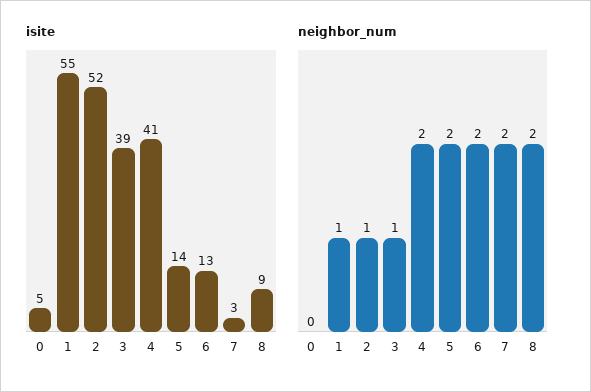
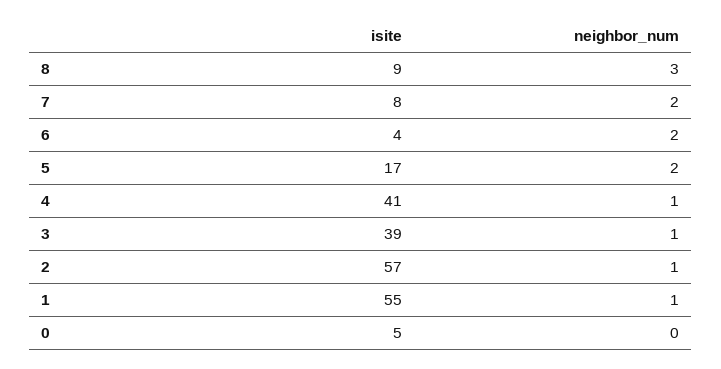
isite, 2: 52 -> 57
isite, 5: 14 -> 17
isite, 6: 13 -> 4
isite, 7: 3 -> 8
neighbor_num, 4: 2 -> 1
neighbor_num, 8: 2 -> 3

